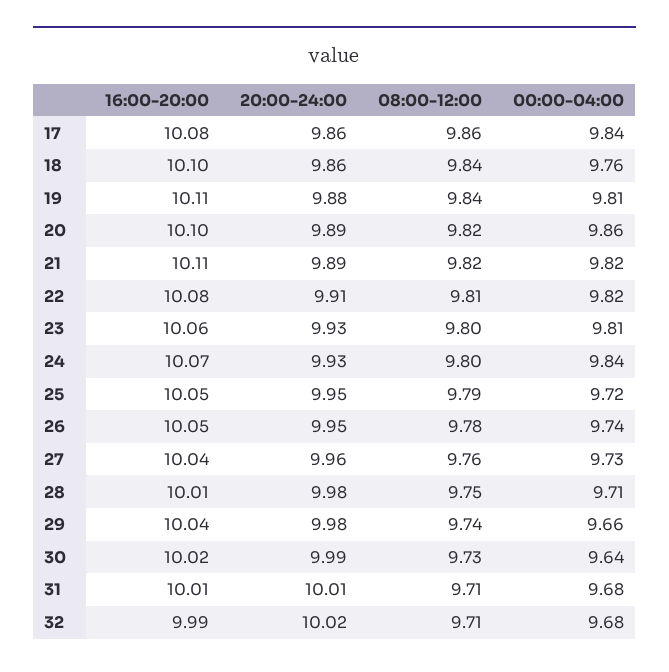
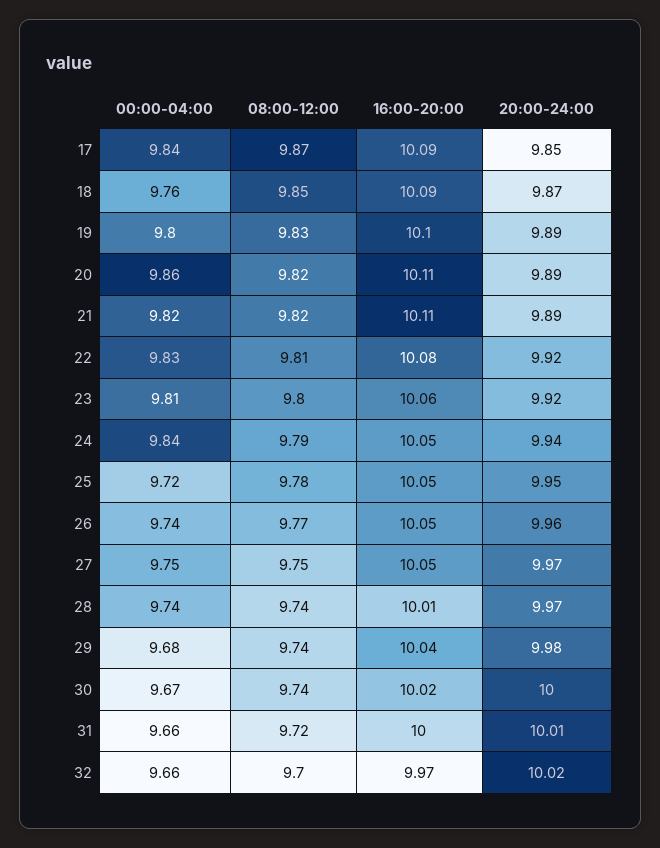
16:00-20:00, 17: 10.08 -> 10.09
20:00-24:00, 17: 9.86 -> 9.85
08:00-12:00, 17: 9.86 -> 9.87
16:00-20:00, 18: 10.1 -> 10.09
20:00-24:00, 18: 9.86 -> 9.87
08:00-12:00, 18: 9.84 -> 9.85
16:00-20:00, 19: 10.11 -> 10.1
20:00-24:00, 19: 9.88 -> 9.89
08:00-12:00, 19: 9.84 -> 9.83
00:00-04:00, 19: 9.81 -> 9.8
16:00-20:00, 20: 10.1 -> 10.11
20:00-24:00, 22: 9.91 -> 9.92
00:00-04:00, 22: 9.82 -> 9.83
20:00-24:00, 23: 9.93 -> 9.92
16:00-20:00, 24: 10.07 -> 10.05
20:00-24:00, 24: 9.93 -> 9.94
08:00-12:00, 24: 9.8 -> 9.79
08:00-12:00, 25: 9.79 -> 9.78
20:00-24:00, 26: 9.95 -> 9.96
08:00-12:00, 26: 9.78 -> 9.77
16:00-20:00, 27: 10.04 -> 10.05
20:00-24:00, 27: 9.96 -> 9.97
08:00-12:00, 27: 9.76 -> 9.75
00:00-04:00, 27: 9.73 -> 9.75
20:00-24:00, 28: 9.98 -> 9.97
08:00-12:00, 28: 9.75 -> 9.74
00:00-04:00, 28: 9.71 -> 9.74
00:00-04:00, 29: 9.66 -> 9.68
20:00-24:00, 30: 9.99 -> 10
08:00-12:00, 30: 9.73 -> 9.74
00:00-04:00, 30: 9.64 -> 9.67
16:00-20:00, 31: 10.01 -> 10
08:00-12:00, 31: 9.71 -> 9.72
00:00-04:00, 31: 9.68 -> 9.66
16:00-20:00, 32: 9.99 -> 9.97
08:00-12:00, 32: 9.71 -> 9.7
00:00-04:00, 32: 9.68 -> 9.66

